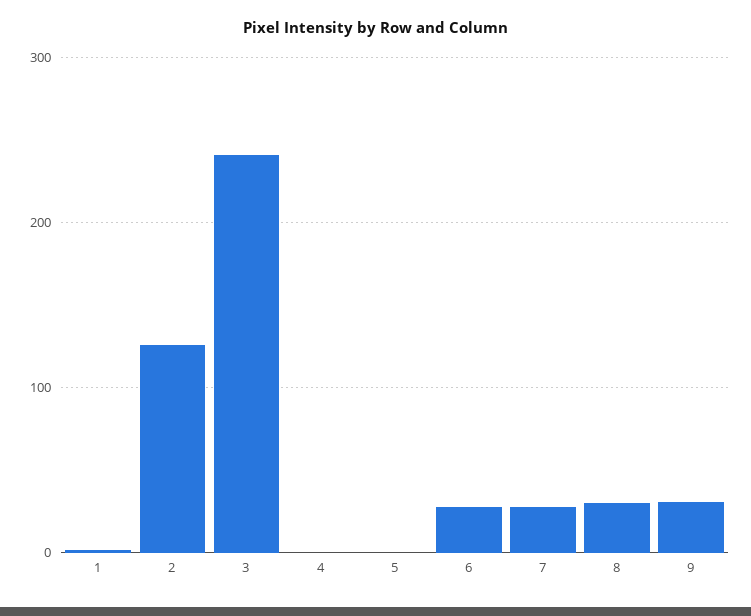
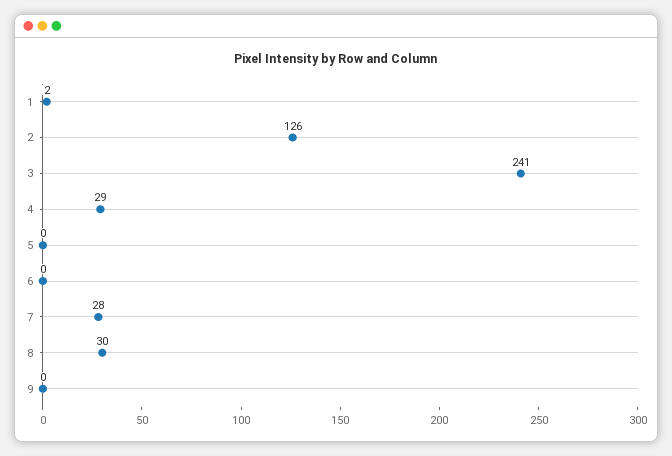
4: 0 -> 29
6: 30 -> 0
9: 30 -> 0

